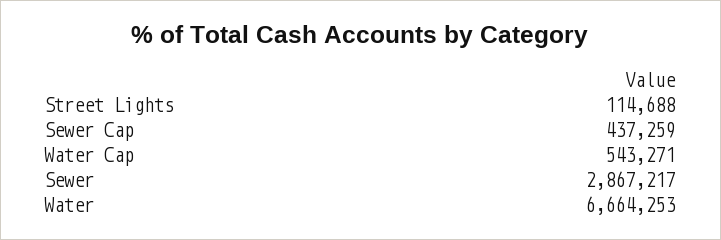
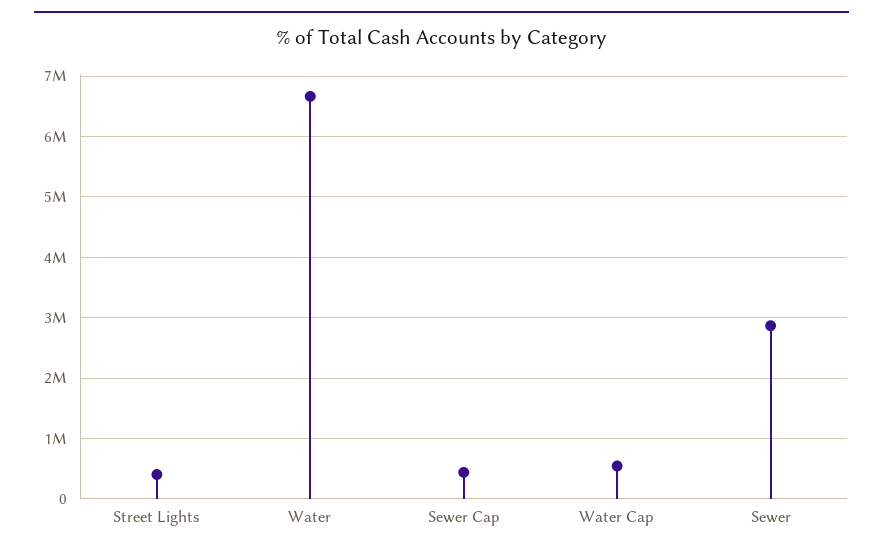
Street Lights: 114688 -> 400000

